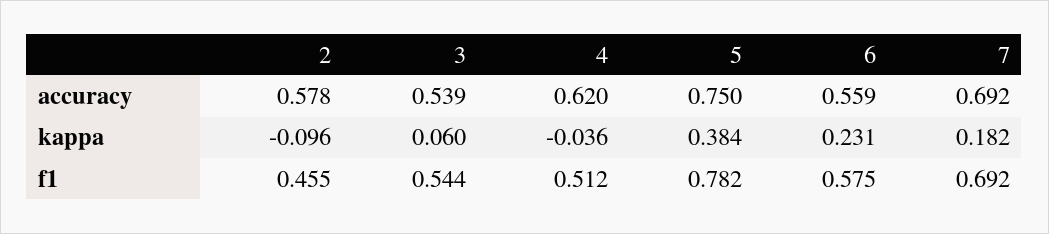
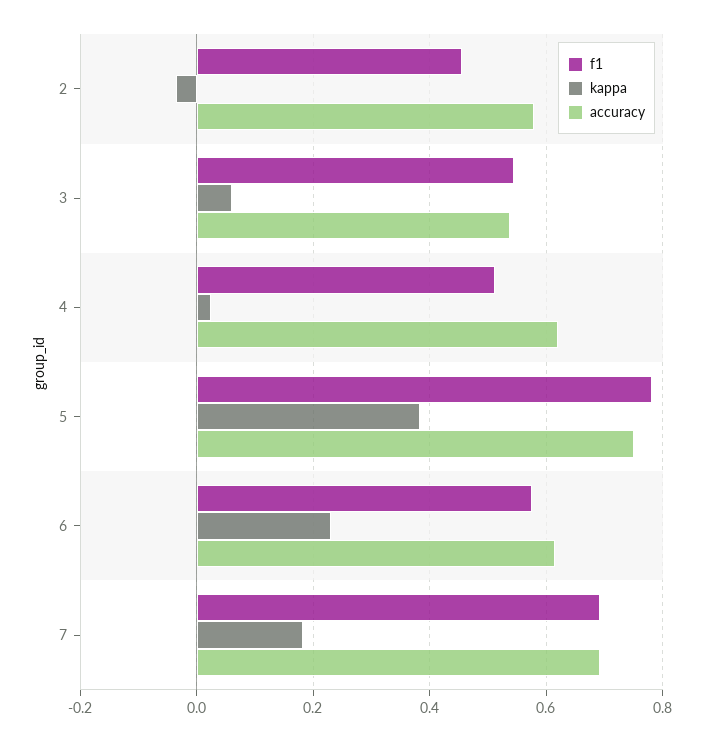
accuracy, 6: 0.559 -> 0.62
kappa, 2: -0.096 -> -0.04
kappa, 4: -0.036 -> 0.02

